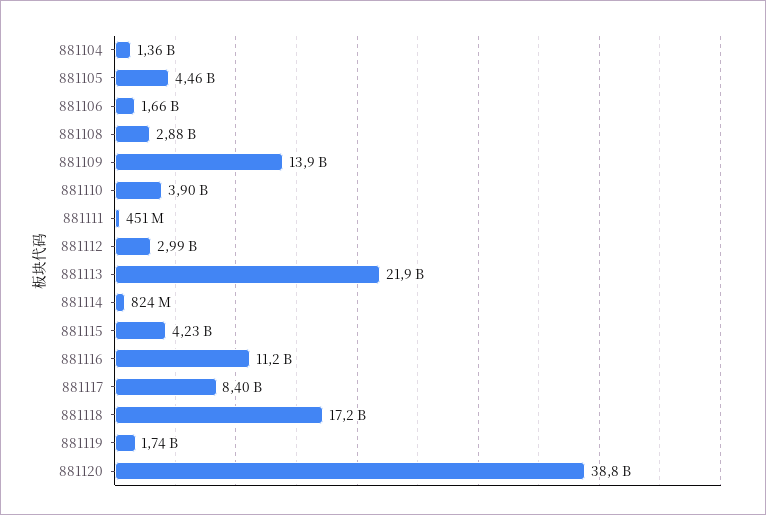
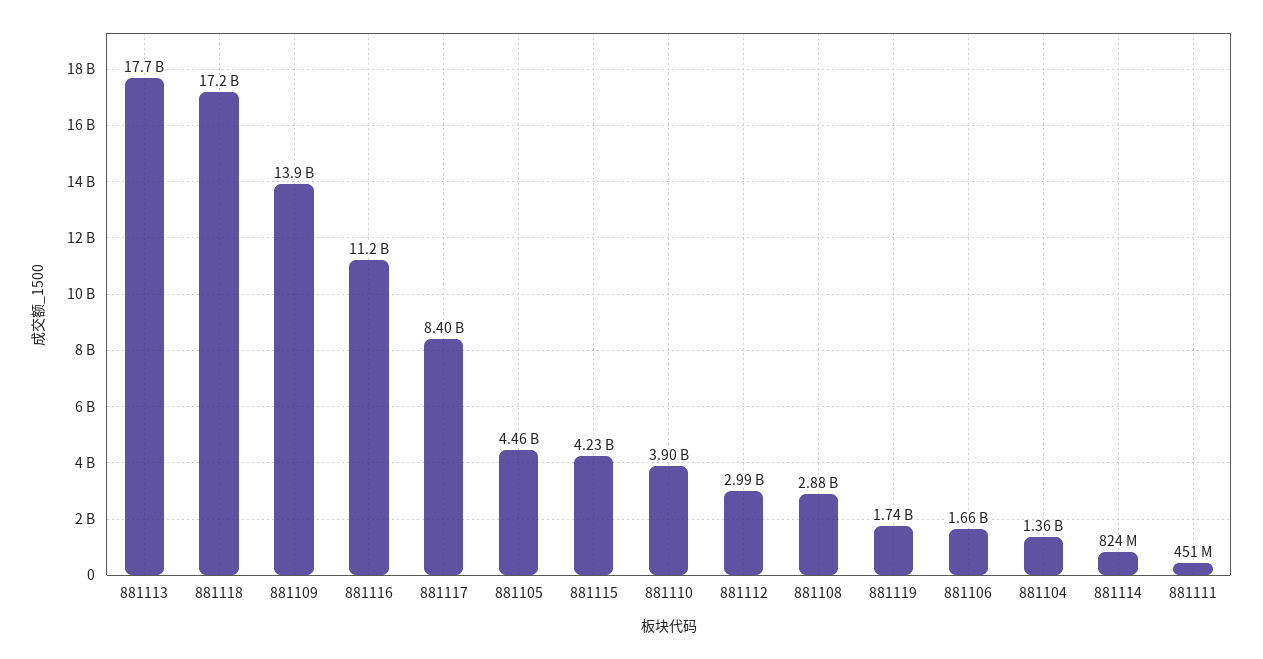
881113: 21900000000 -> 17700000000
881120: 38800000000 -> none

